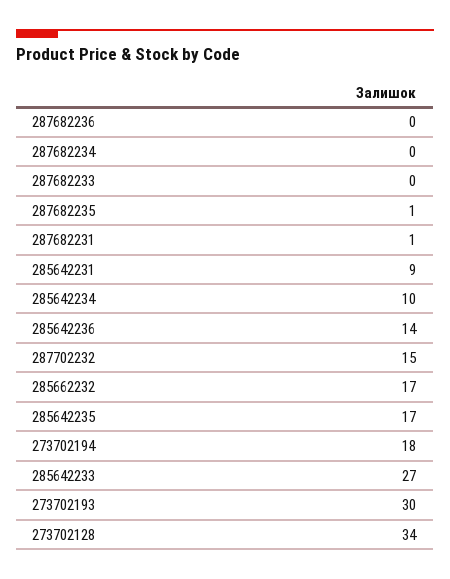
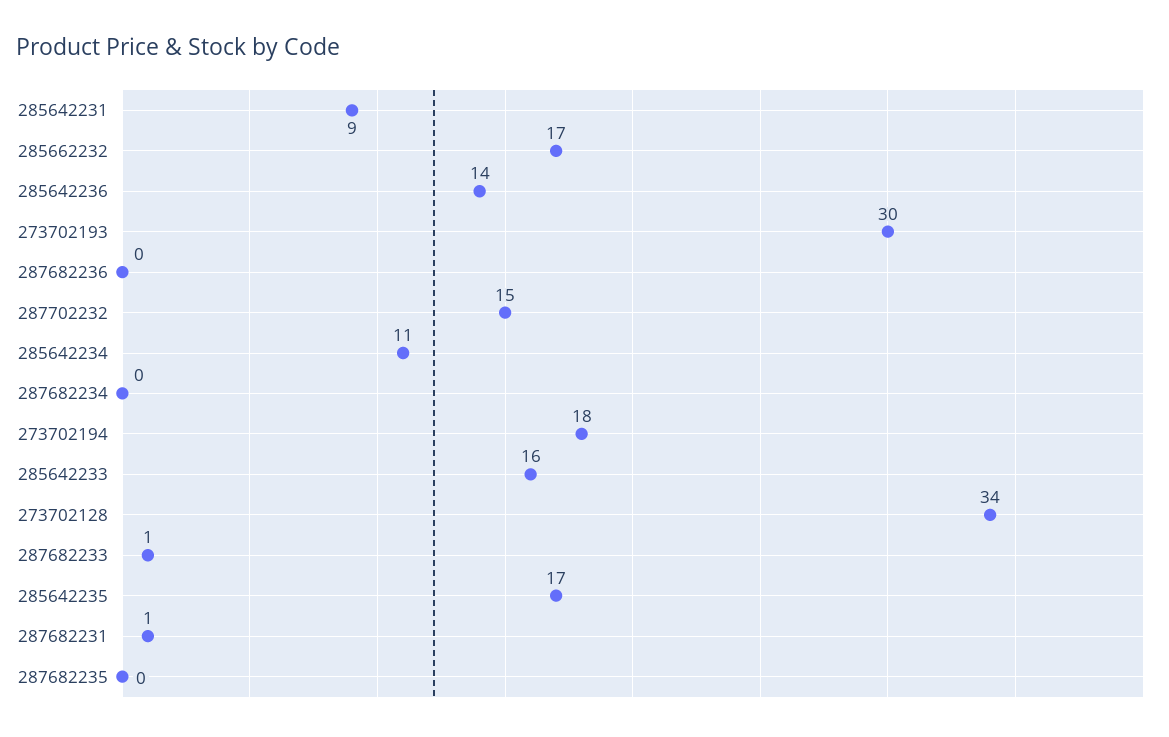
287682233: 0 -> 1
287682235: 1 -> 0
285642234: 10 -> 11
285642233: 27 -> 16

